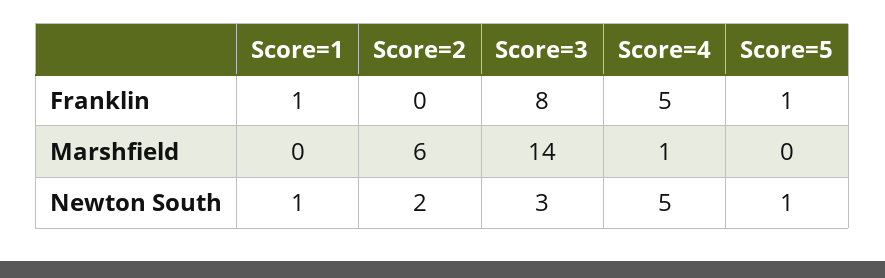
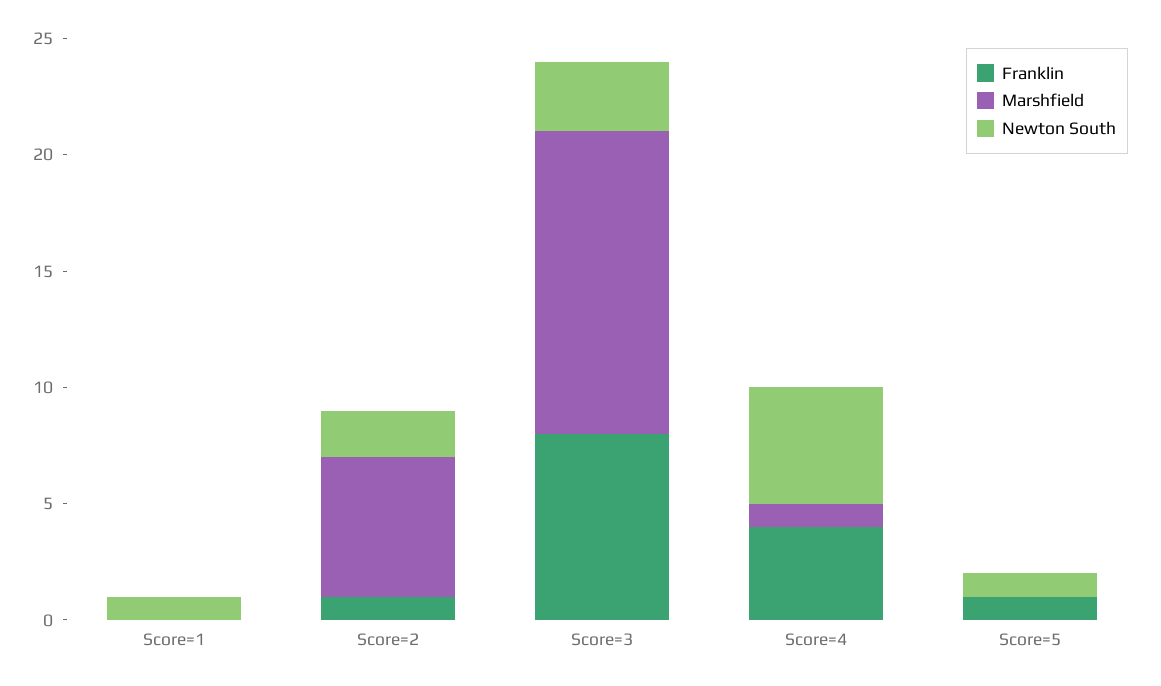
Franklin, Score=1: 1 -> 0
Franklin, Score=2: 0 -> 1
Franklin, Score=4: 5 -> 4
Marshfield, Score=3: 14 -> 13

